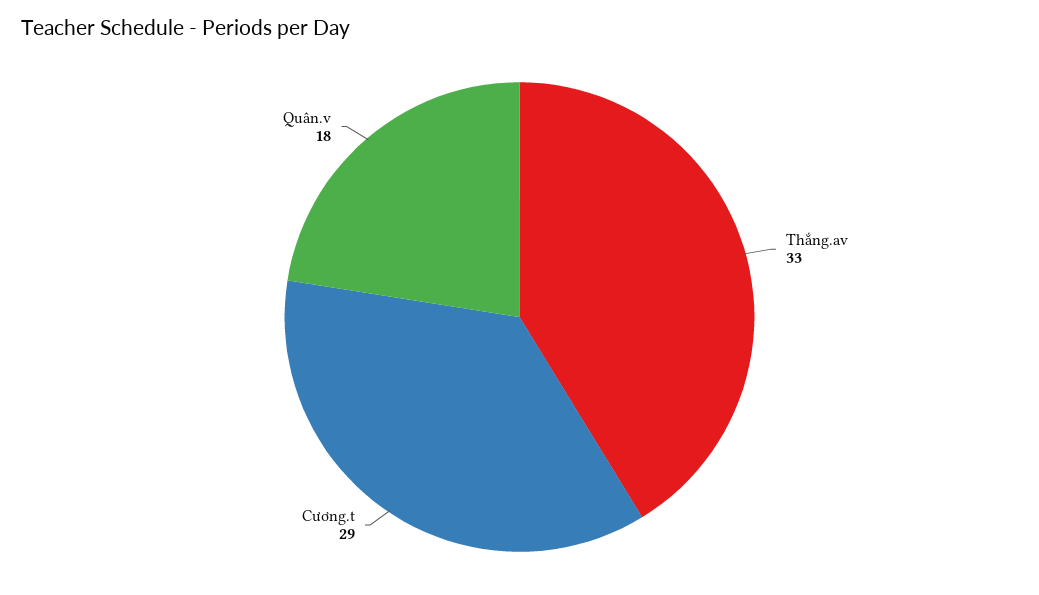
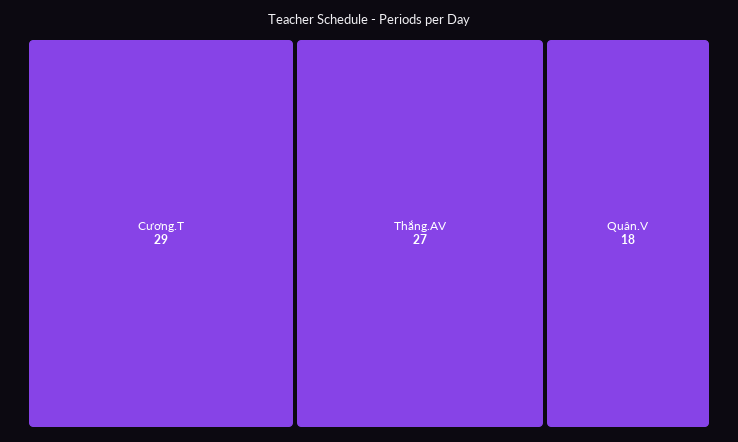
Thắng.av: 33 -> 27

